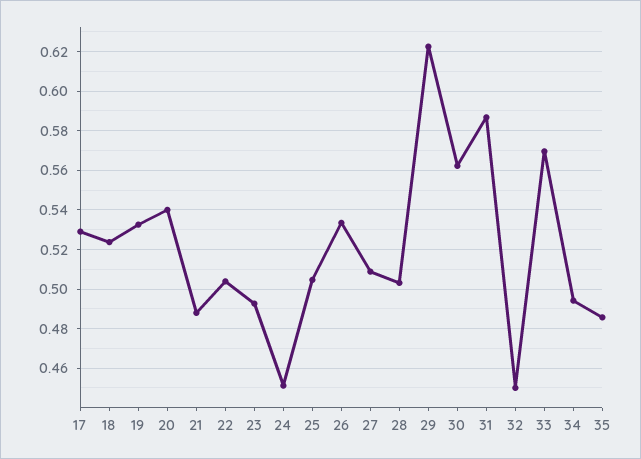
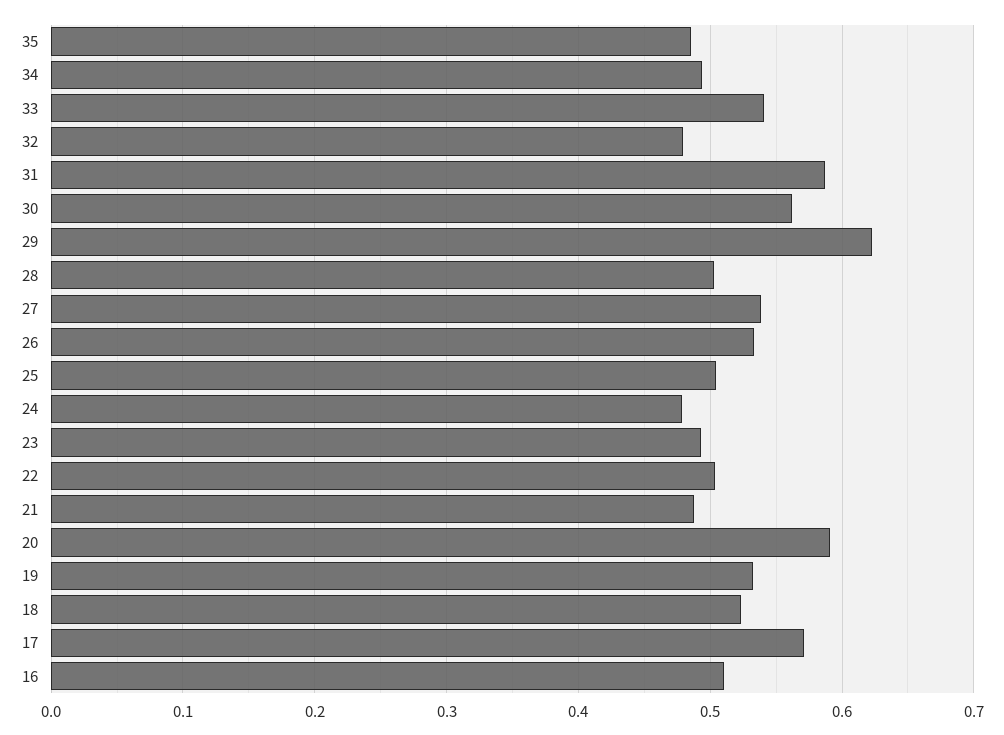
17: 0.53 -> 0.57
20: 0.54 -> 0.59
24: 0.45 -> 0.48
27: 0.51 -> 0.54
32: 0.45 -> 0.48
33: 0.57 -> 0.54
16: none -> 0.51

